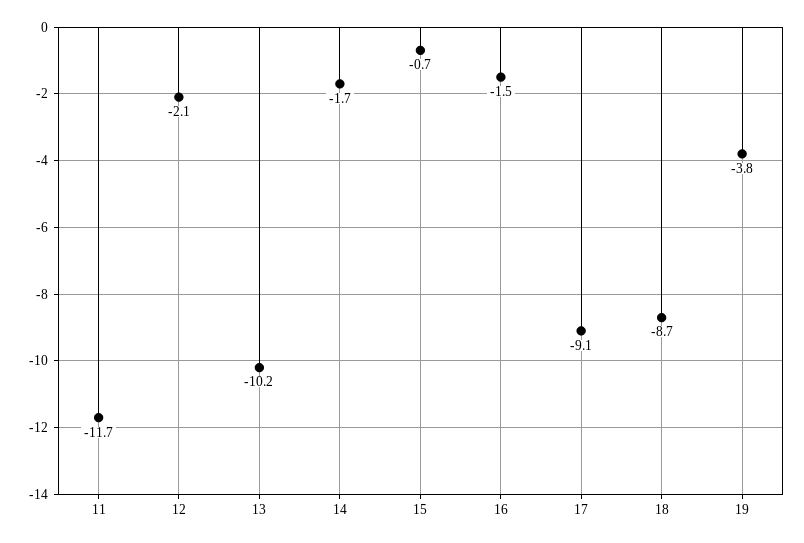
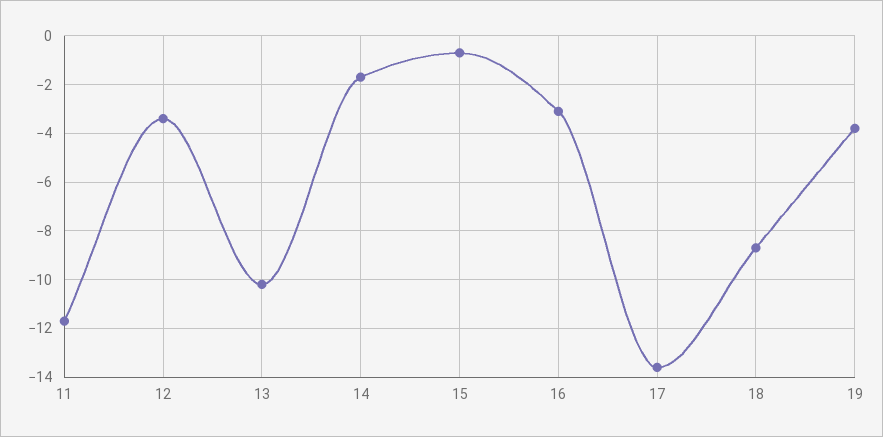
12: -2.1 -> -3.5
16: -1.5 -> -3
17: -9.1 -> -13.5

